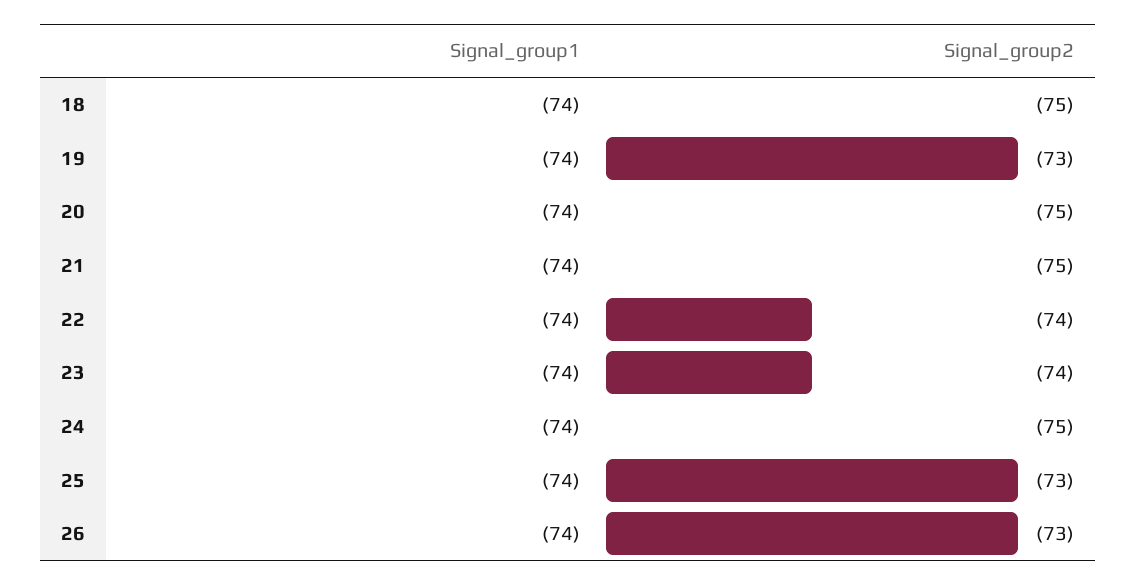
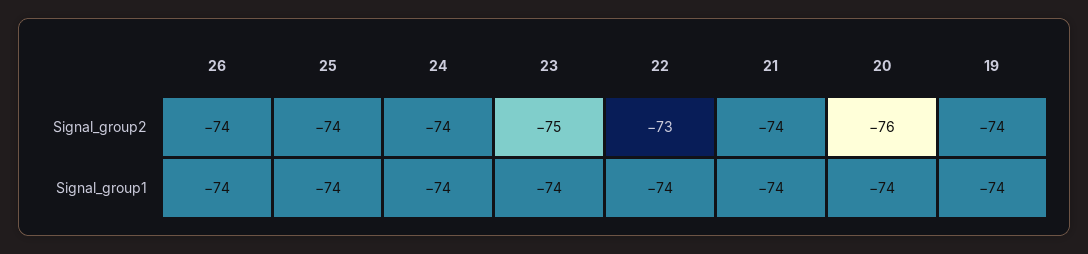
Signal_group1, 18: -74 -> none
Signal_group2, 18: -75 -> none
Signal_group2, 19: -73 -> -74
Signal_group2, 20: -75 -> -76
Signal_group2, 21: -75 -> -74
Signal_group2, 22: -74 -> -73
Signal_group2, 23: -74 -> -75
Signal_group2, 24: -75 -> -74
Signal_group2, 25: -73 -> -74
Signal_group2, 26: -73 -> -74

